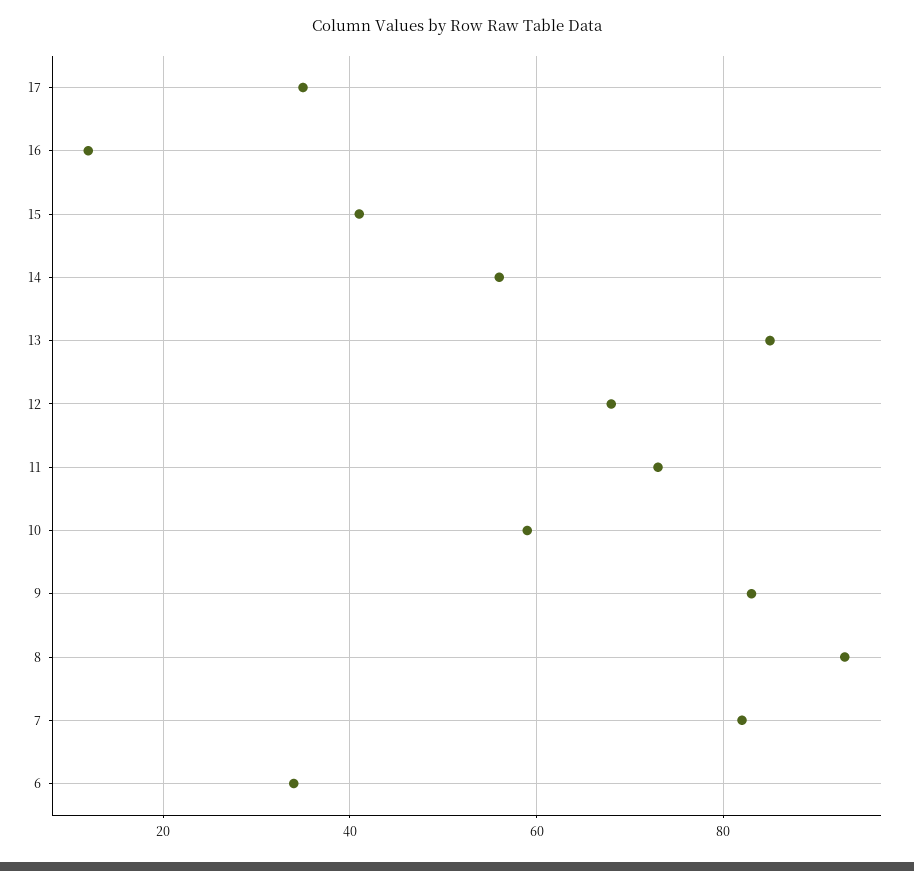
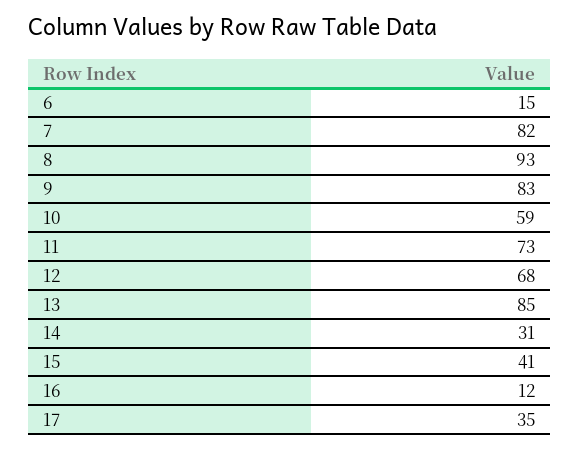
14: 55 -> 31
6: 35 -> 15

